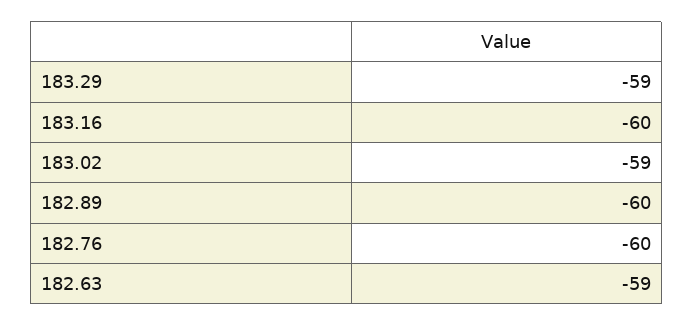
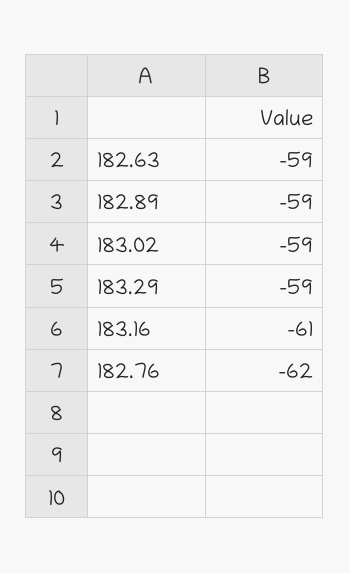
183.16: -60 -> -61
182.89: -60 -> -59
182.76: -60 -> -62

